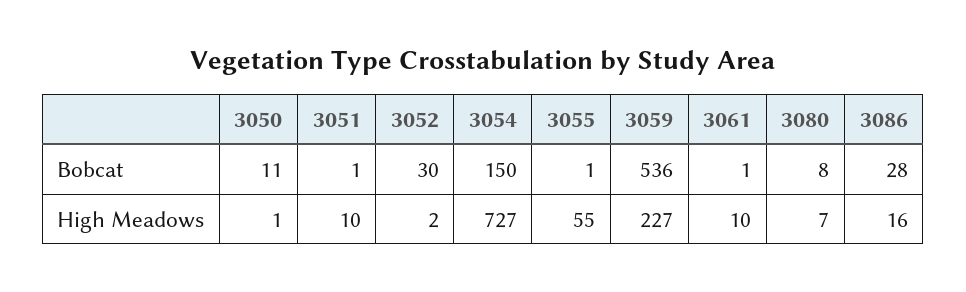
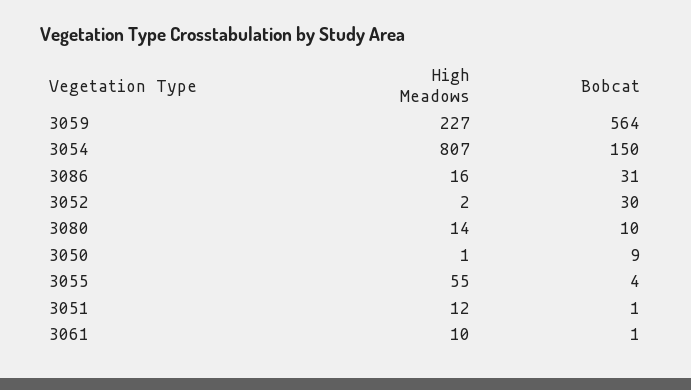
3050, Bobcat: 11 -> 9
3055, Bobcat: 1 -> 4
3059, Bobcat: 536 -> 564
3080, Bobcat: 8 -> 10
3086, Bobcat: 28 -> 31
3051, High Meadows: 10 -> 12
3054, High Meadows: 727 -> 807
3080, High Meadows: 7 -> 14

